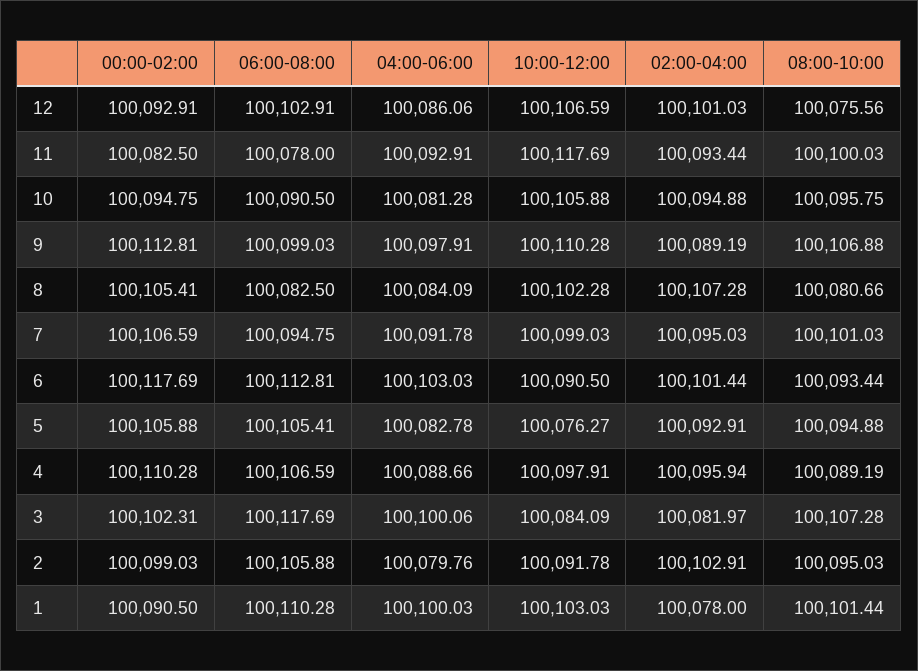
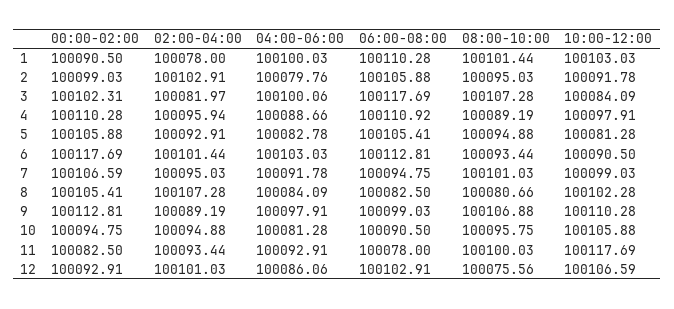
10:00-12:00, 5: 100076.27 -> 100081.28
06:00-08:00, 4: 100106.59 -> 100110.92

